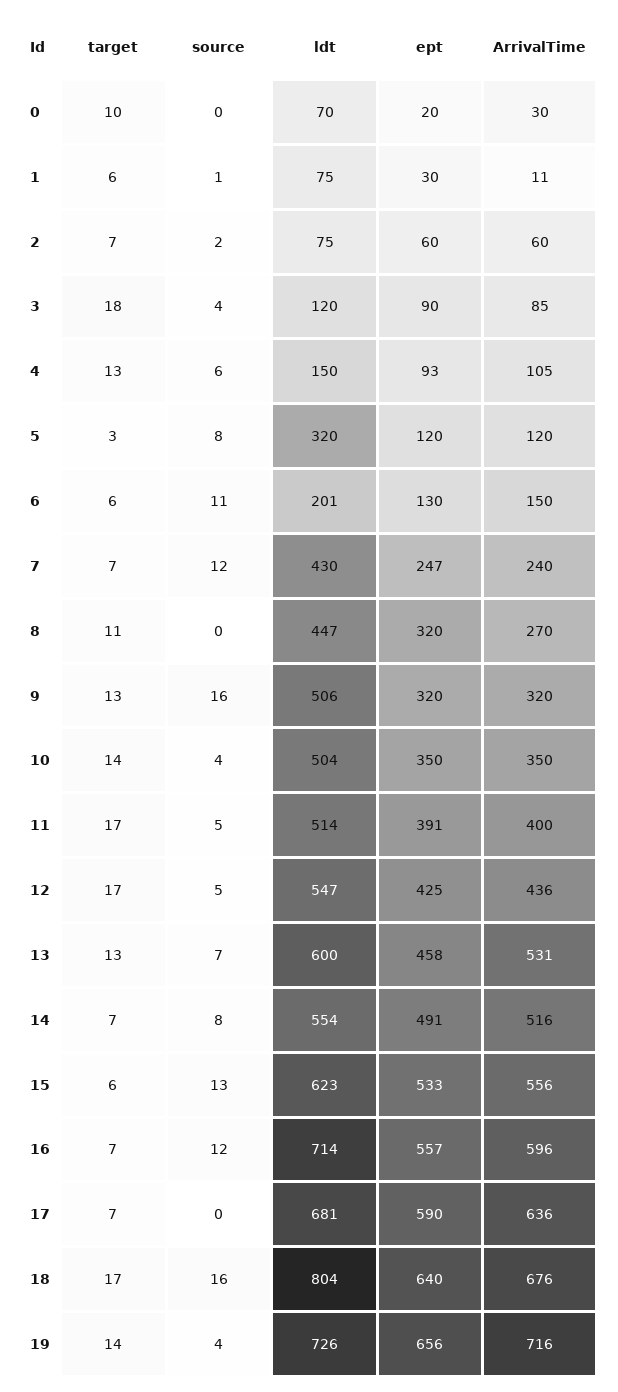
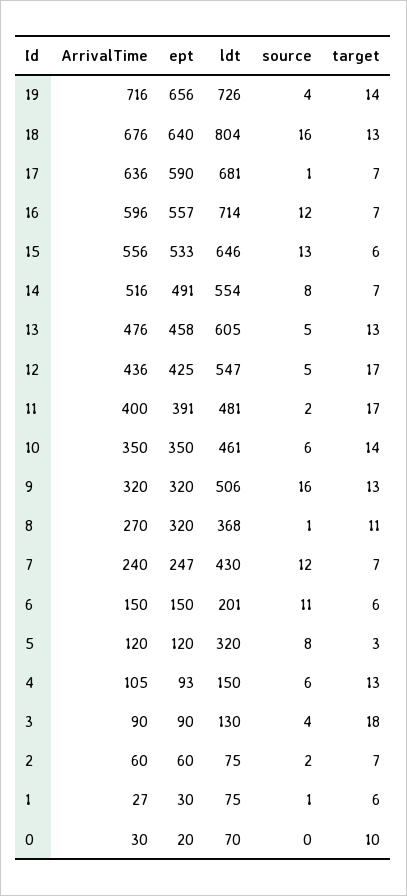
ArrivalTime, 1: 11 -> 27
ldt, 3: 120 -> 130
ArrivalTime, 3: 85 -> 90
ept, 6: 130 -> 150
source, 8: 0 -> 1
ldt, 8: 447 -> 368
source, 10: 4 -> 6
ldt, 10: 504 -> 461
source, 11: 5 -> 2
ldt, 11: 514 -> 481
source, 13: 7 -> 5
ldt, 13: 600 -> 605
ArrivalTime, 13: 531 -> 476
ldt, 15: 623 -> 646
source, 17: 0 -> 1
target, 18: 17 -> 13

